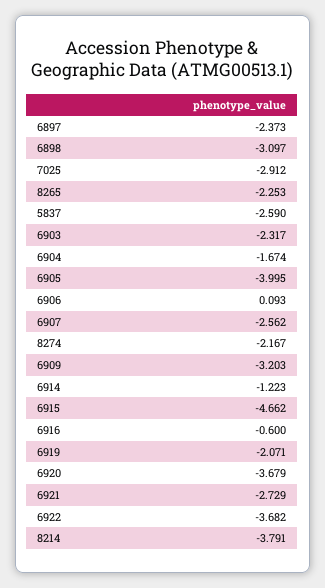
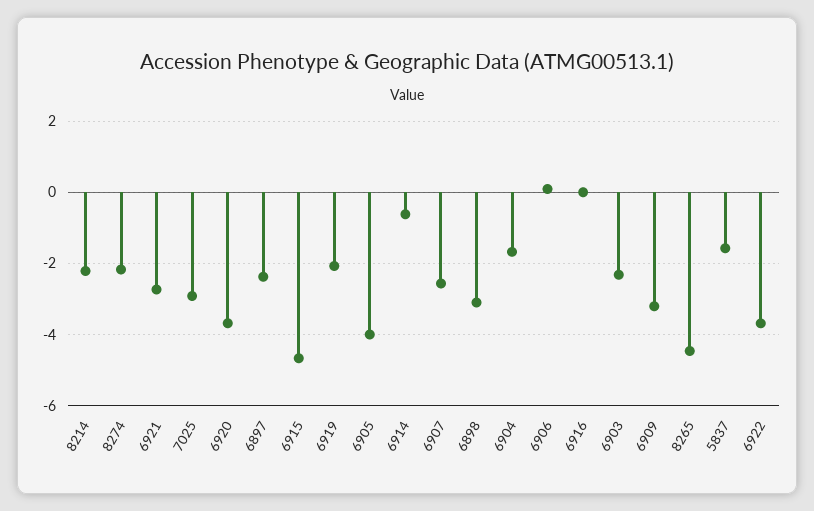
8265: -2.253 -> -4.4
5837: -2.59 -> -1.6
6914: -1.223 -> -0.6
6916: -0.6 -> 0
8214: -3.791 -> -2.2

